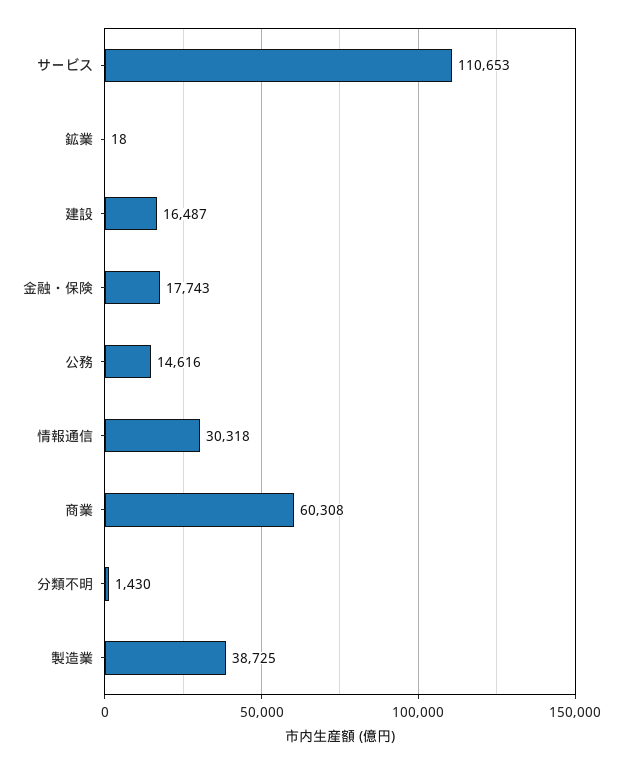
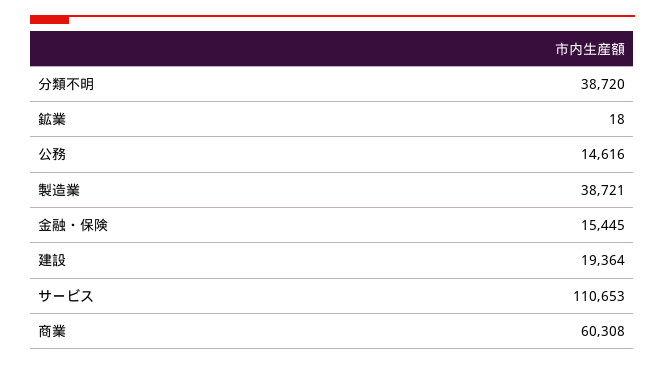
建設: 16487 -> 19364
金融・保険: 17743 -> 15445
情報通信: 30318 -> none
分類不明: 1430 -> 38720
製造業: 38725 -> 38721

